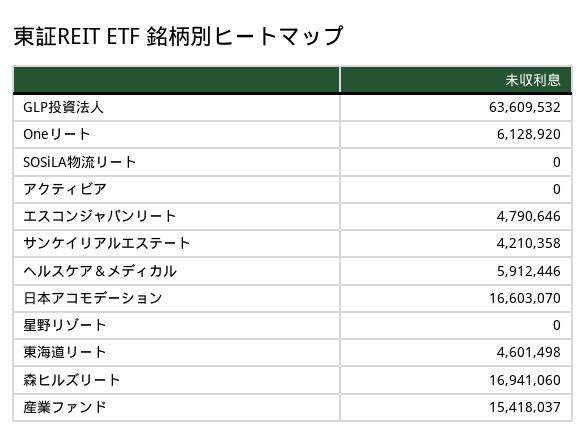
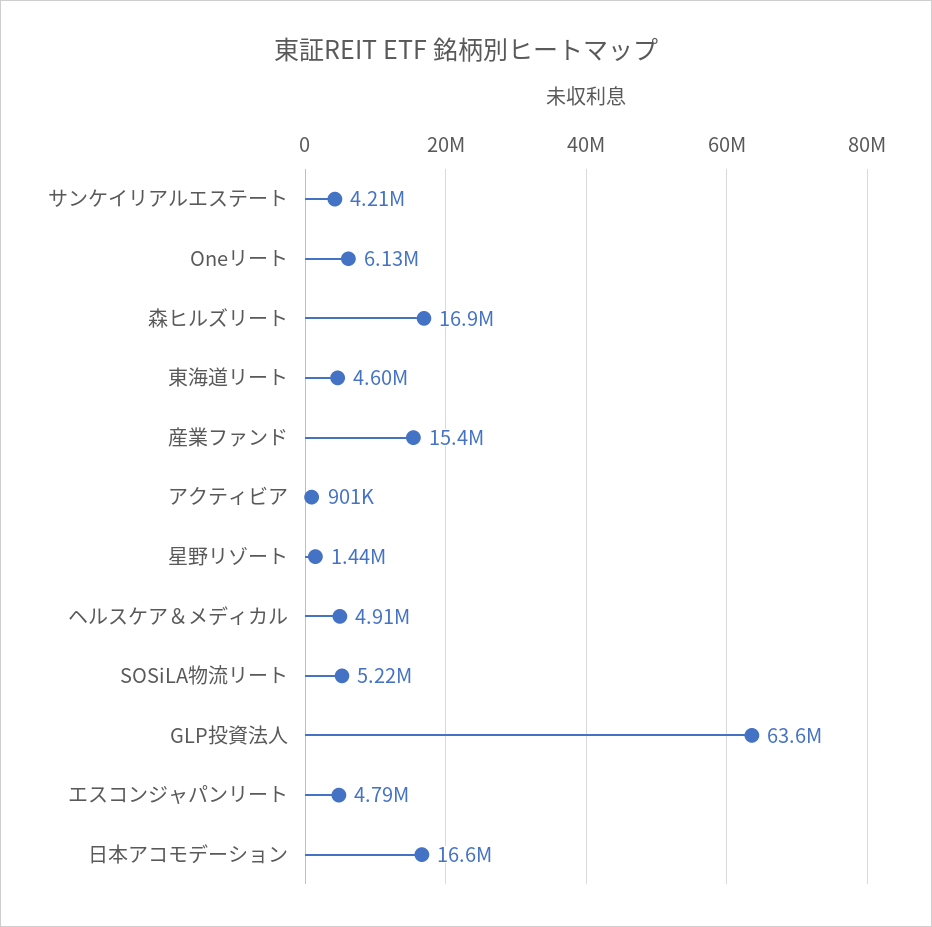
SOSiLA物流リート: 0 -> 5220000
アクティビア: 0 -> 901000
ヘルスケア＆メディカル: 5912446 -> 4910000
星野リゾート: 0 -> 1440000

